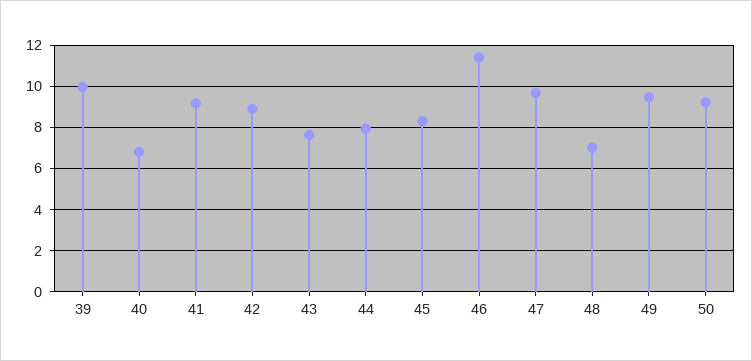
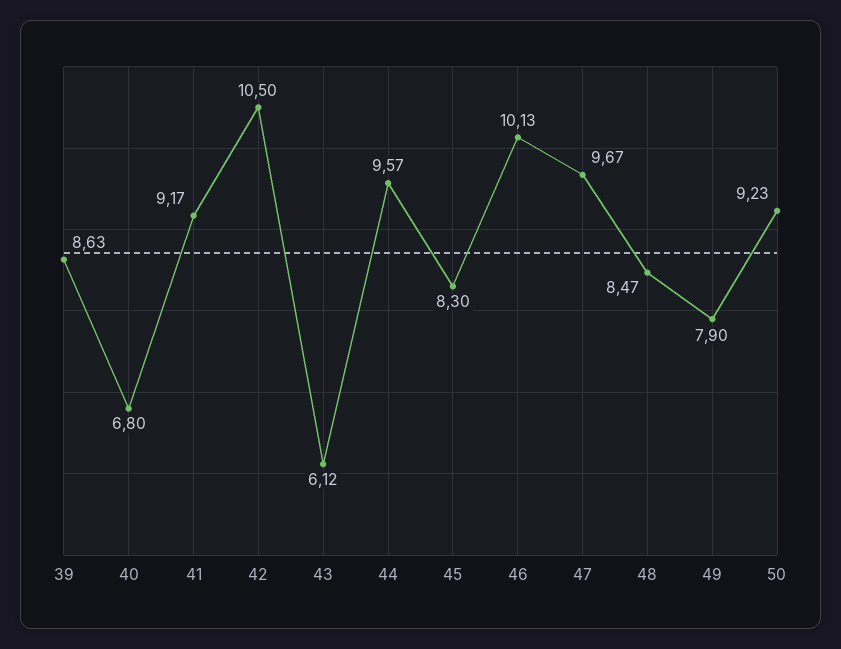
39: 10 -> 8.63
42: 9 -> 10.5
43: 7.5 -> 6.12
44: 8 -> 9.57
46: 11.5 -> 10.13
48: 7 -> 8.47
49: 9.5 -> 7.9

